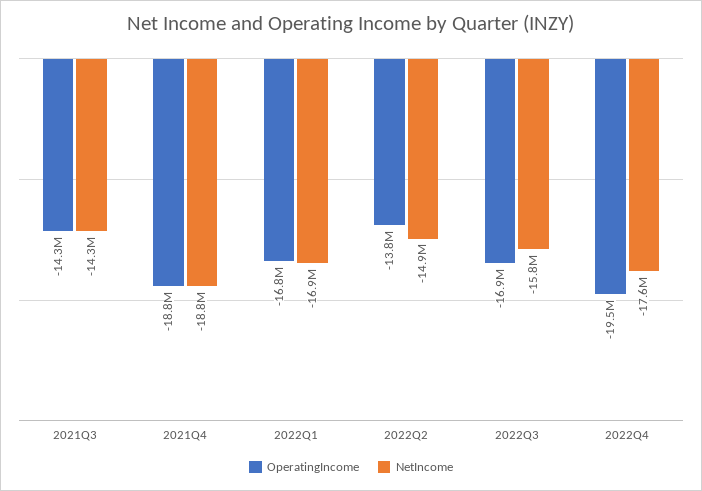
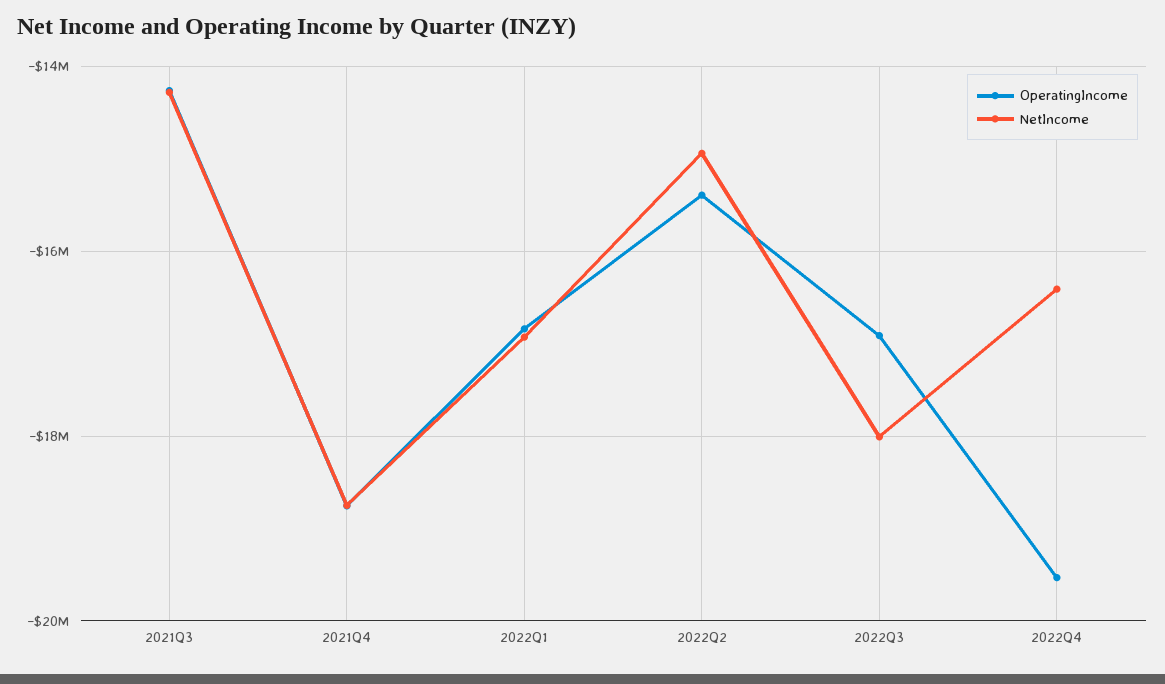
OperatingIncome, 2022Q2: -13800000 -> -15400000
NetIncome, 2022Q3: -15800000 -> -18000000
NetIncome, 2022Q4: -17600000 -> -16400000

